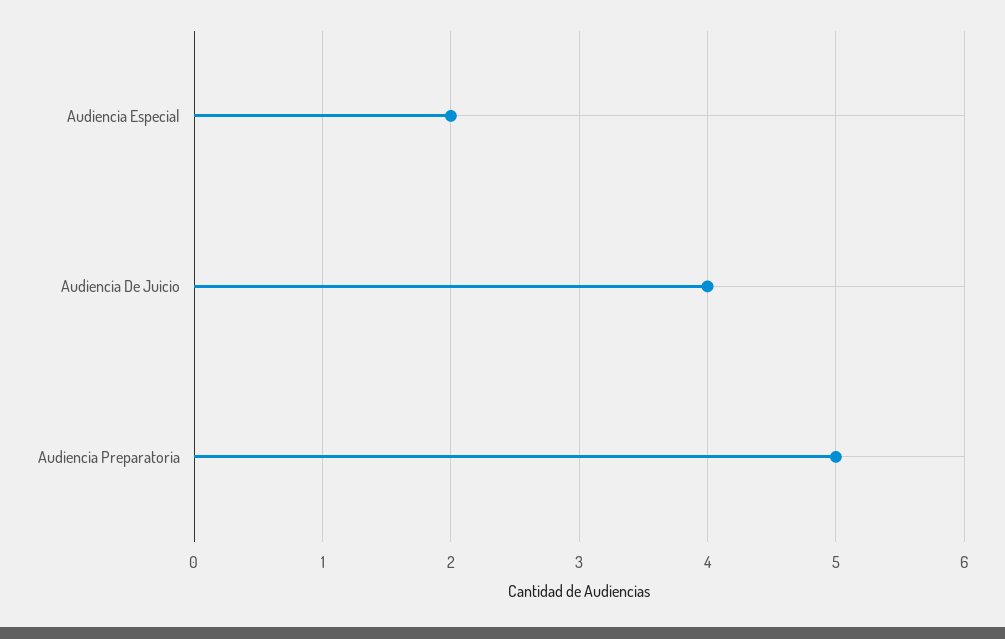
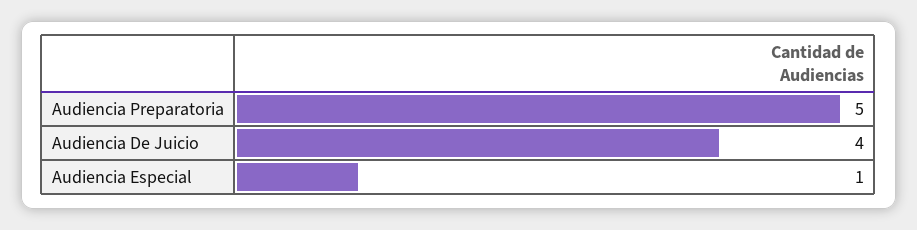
Audiencia Especial: 2 -> 1

